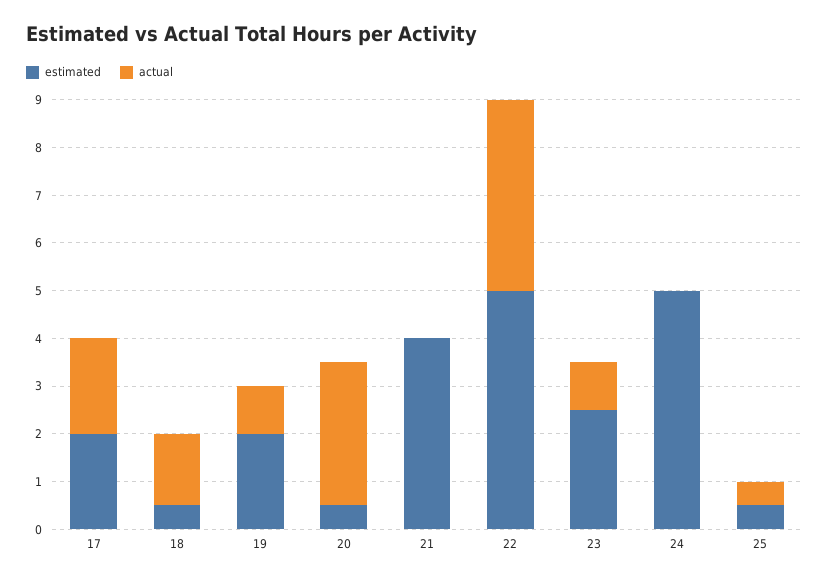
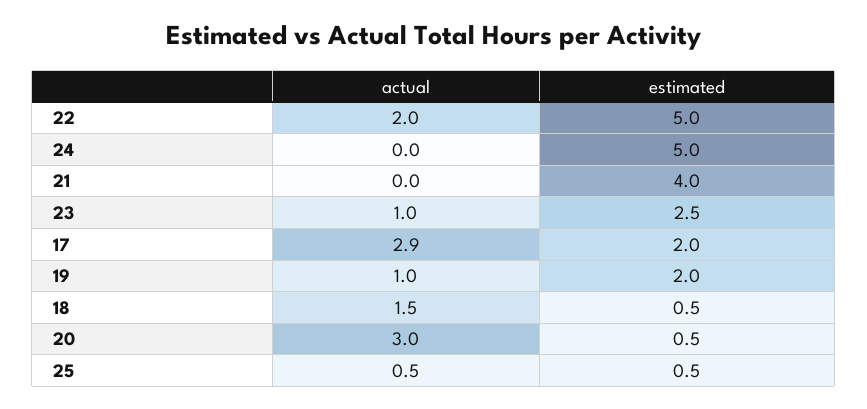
actual, 17: 2 -> 2.9
actual, 22: 4 -> 2

